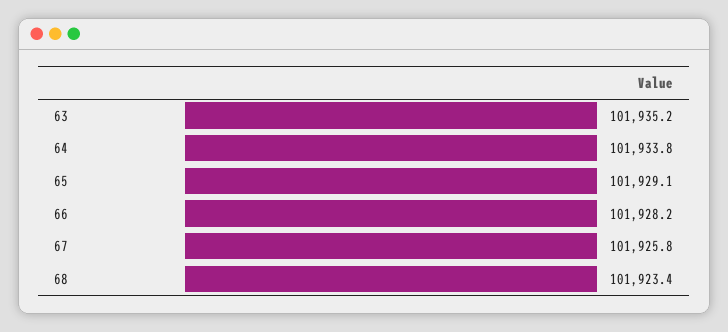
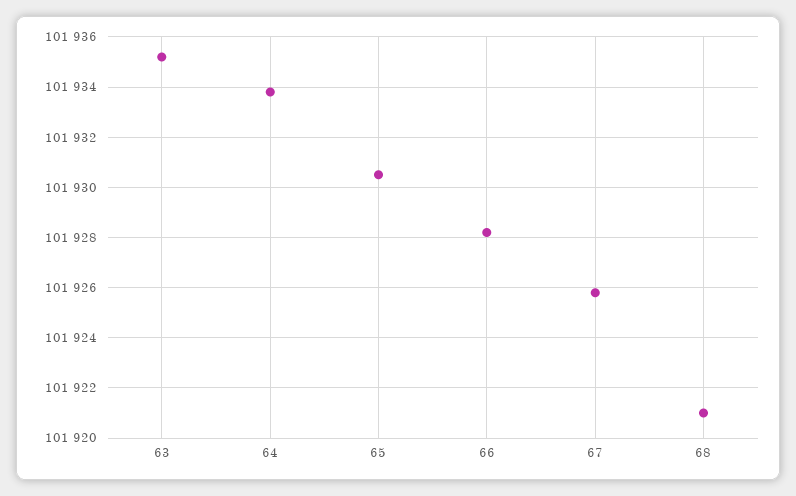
65: 101929.1 -> 101930.5
68: 101923.4 -> 101921

